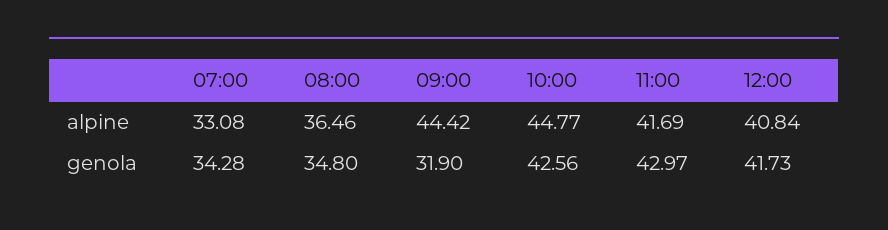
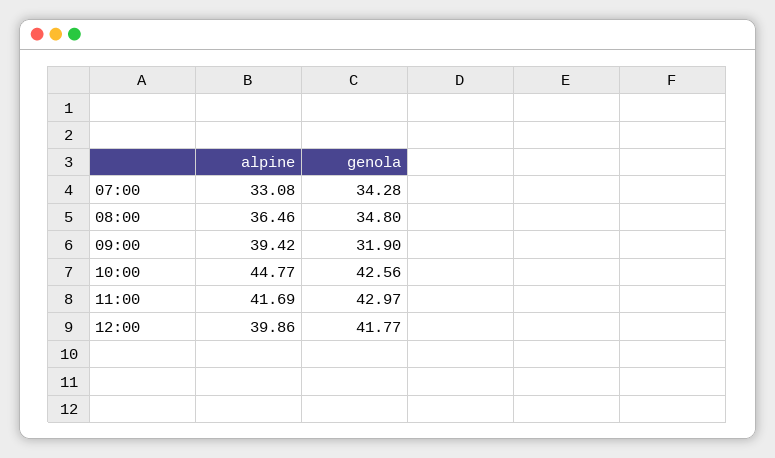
09:00, alpine: 44.42 -> 39.42
12:00, alpine: 40.84 -> 39.86
12:00, genola: 41.73 -> 41.77

